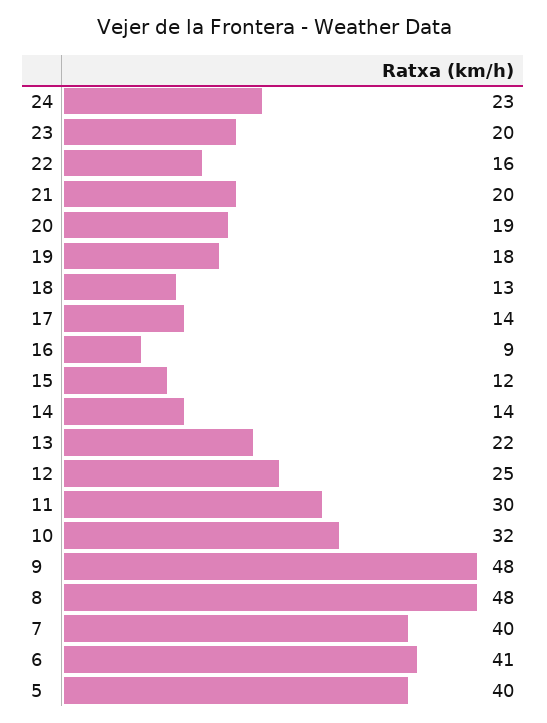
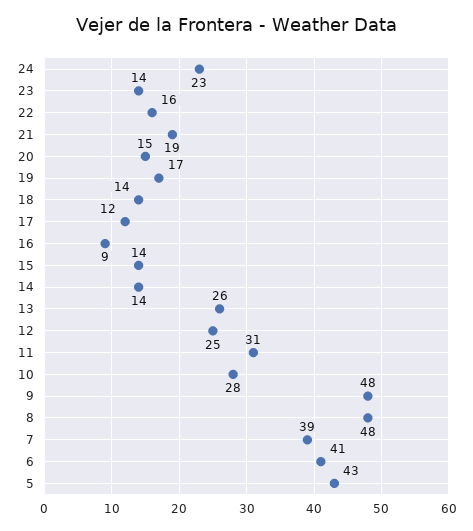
23: 20 -> 14
21: 20 -> 19
20: 19 -> 15
19: 18 -> 17
18: 13 -> 14
17: 14 -> 12
15: 12 -> 14
13: 22 -> 26
11: 30 -> 31
10: 32 -> 28
7: 40 -> 39
5: 40 -> 43

